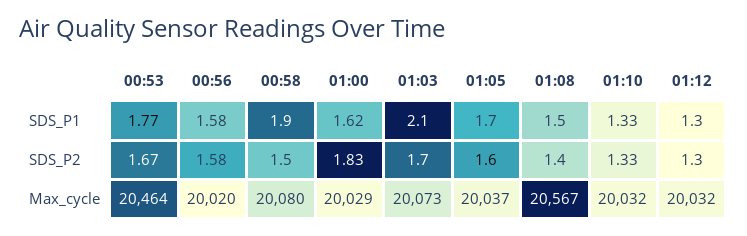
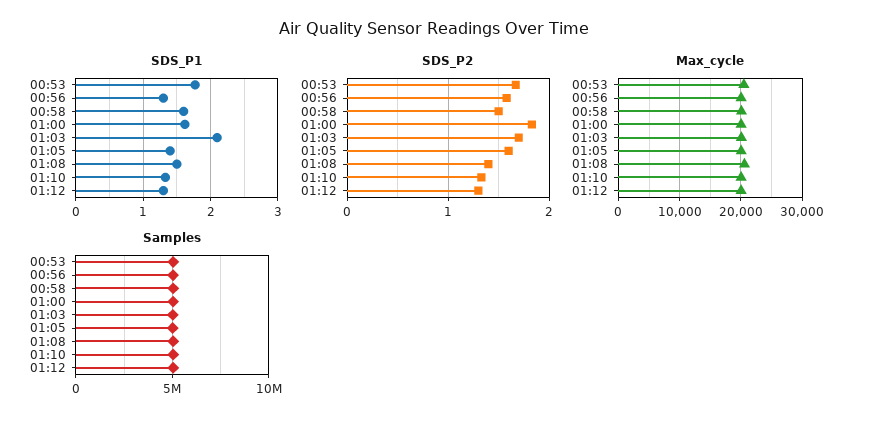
SDS_P1, 00:56: 1.58 -> 1.3
SDS_P1, 00:58: 1.9 -> 1.6
SDS_P1, 01:05: 1.7 -> 1.4
Samples, 00:53: none -> 5000000
Samples, 00:56: none -> 5000000
Samples, 00:58: none -> 5000000
Samples, 01:00: none -> 5000000
Samples, 01:03: none -> 5000000
Samples, 01:05: none -> 5000000
Samples, 01:08: none -> 5000000
Samples, 01:10: none -> 5000000
Samples, 01:12: none -> 5000000

